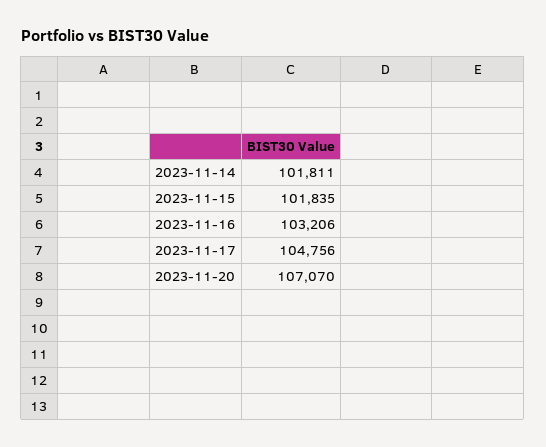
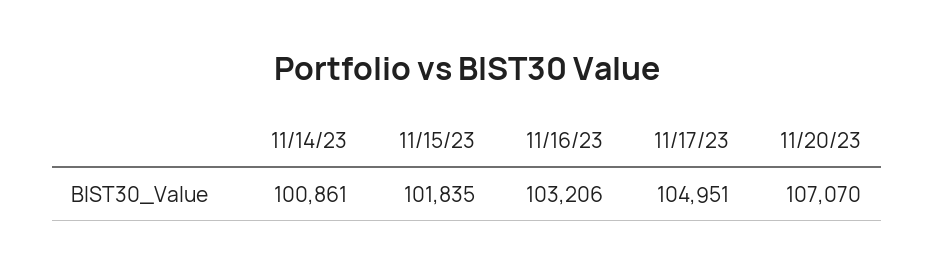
2023-11-14: 101811 -> 100861
2023-11-17: 104756 -> 104951

